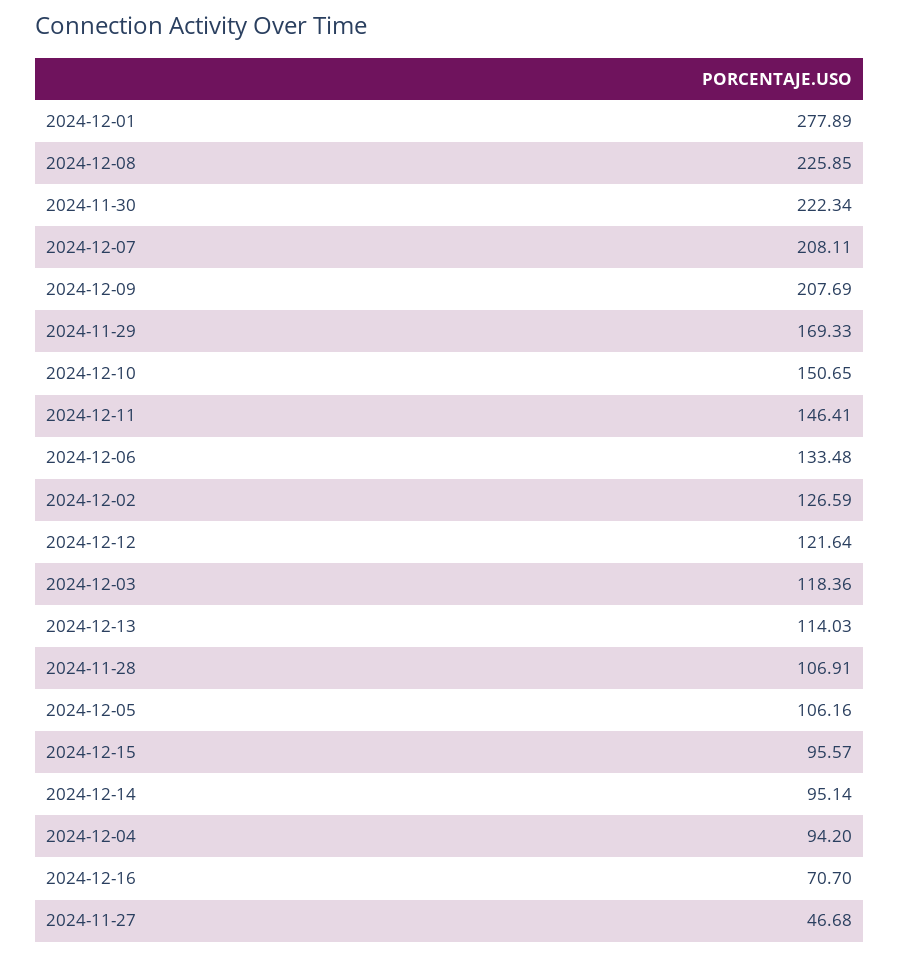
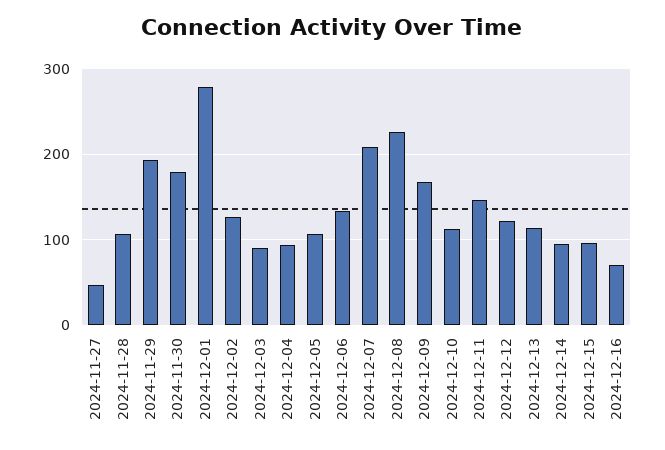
2024-11-30: 222.34 -> 180
2024-12-09: 207.69 -> 170
2024-11-29: 169.33 -> 190
2024-12-10: 150.65 -> 110
2024-12-03: 118.36 -> 90

